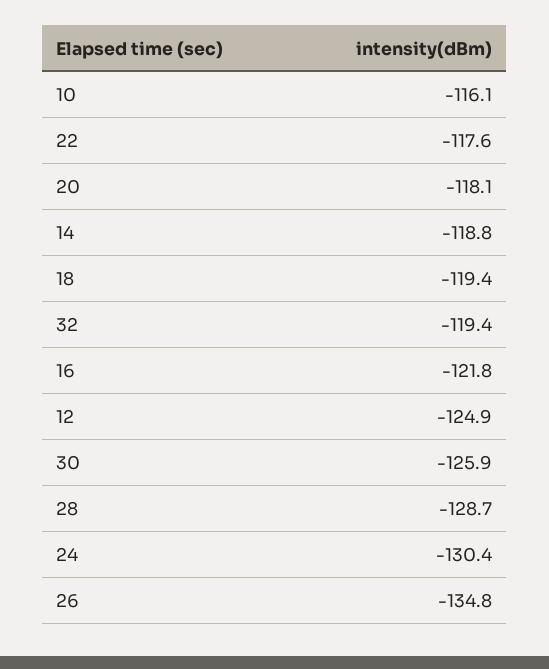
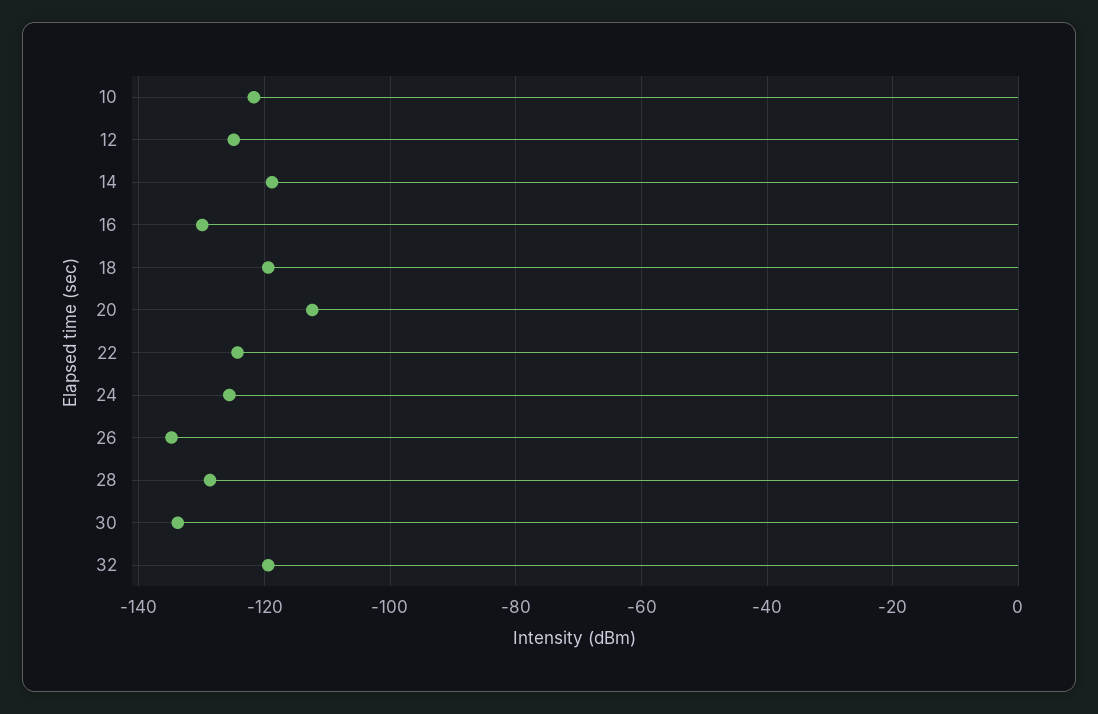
10: -116.1 -> -122
22: -117.6 -> -124
20: -118.1 -> -112
16: -121.8 -> -130
30: -125.9 -> -134
24: -130.4 -> -126

